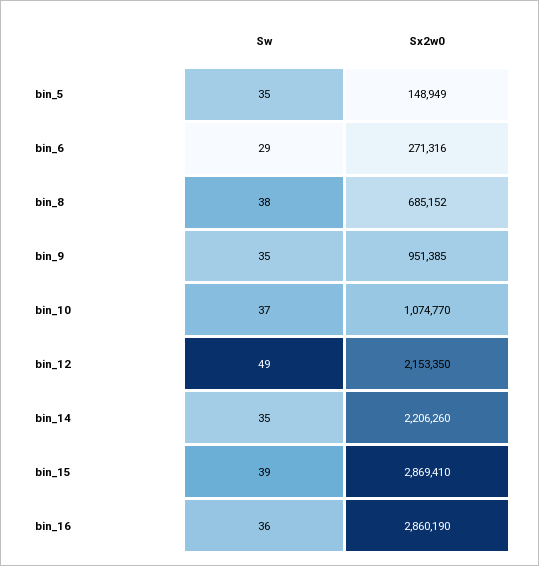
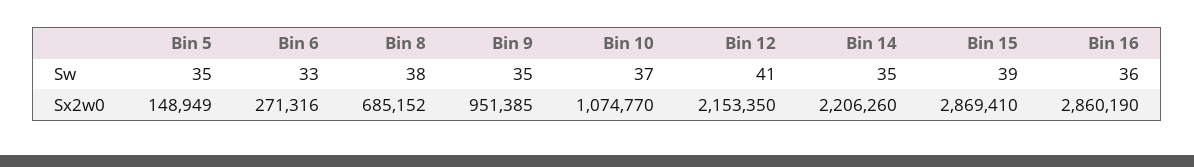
Sw, bin_6: 29 -> 33
Sw, bin_12: 49 -> 41

